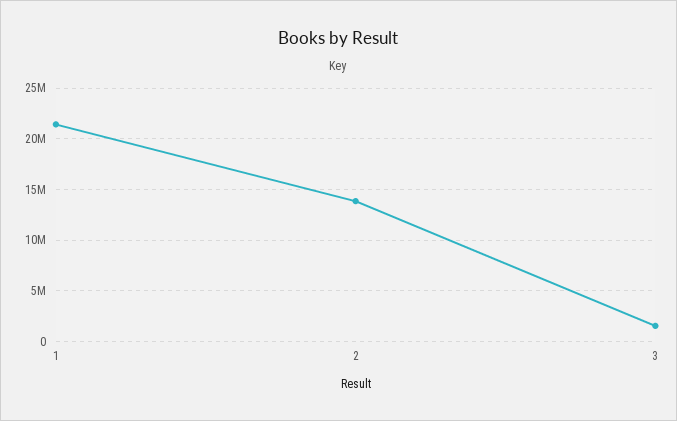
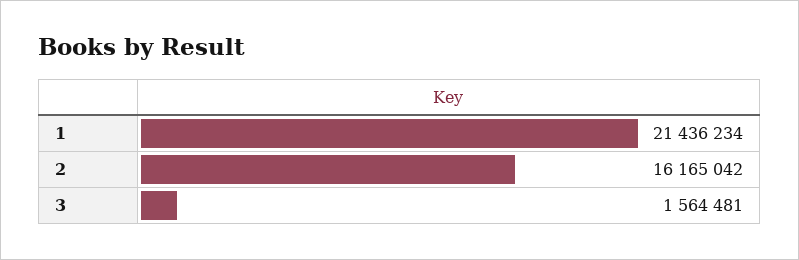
2: 14000000 -> 16165042

